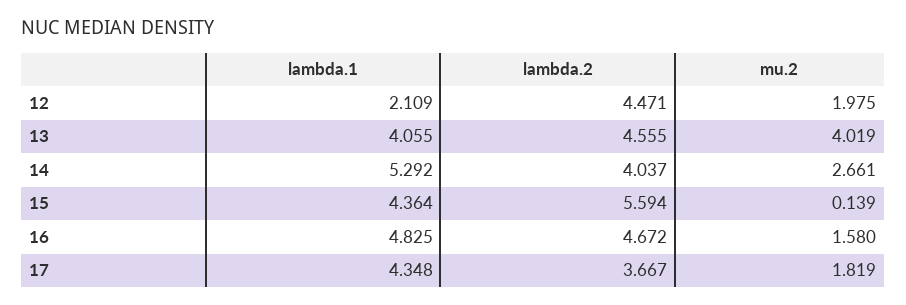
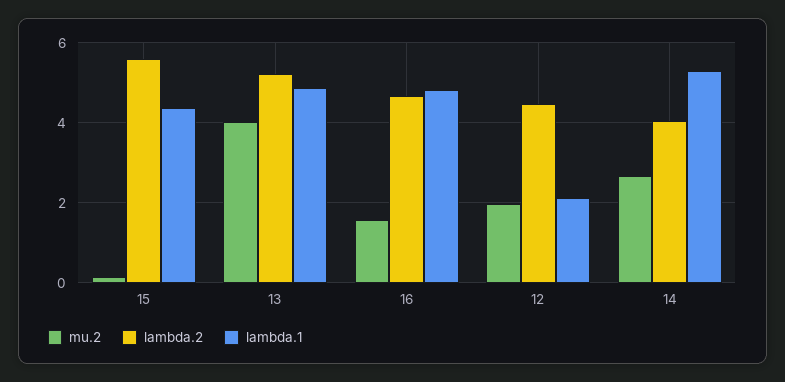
lambda.1, 13: 4.055 -> 4.8
lambda.2, 13: 4.555 -> 5.2
lambda.1, 17: 4.348 -> none
lambda.2, 17: 3.667 -> none
mu.2, 17: 1.819 -> none

